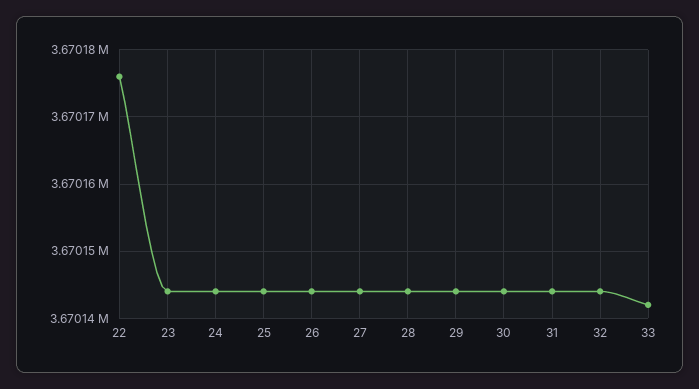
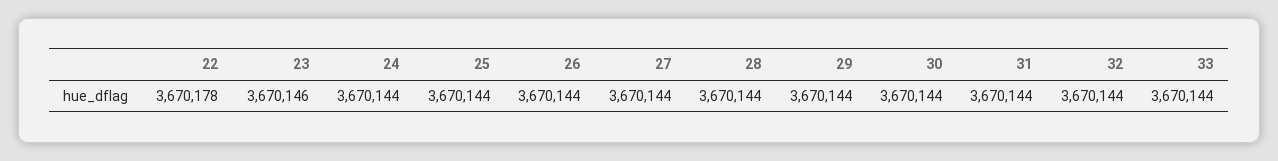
22: 3670176 -> 3670178
23: 3670144 -> 3670146
33: 3670142 -> 3670144

